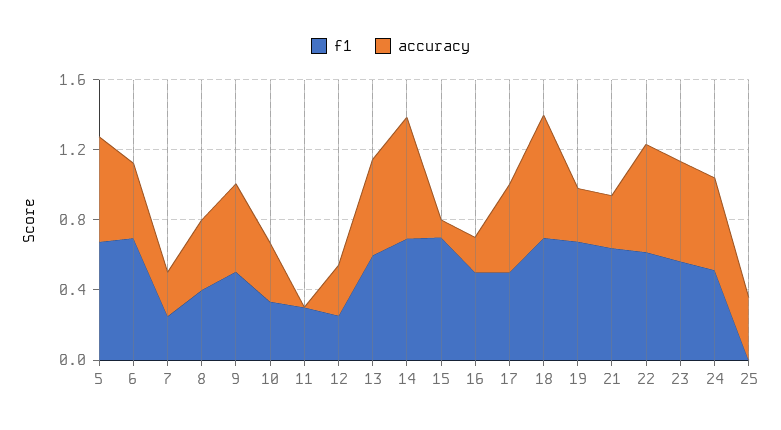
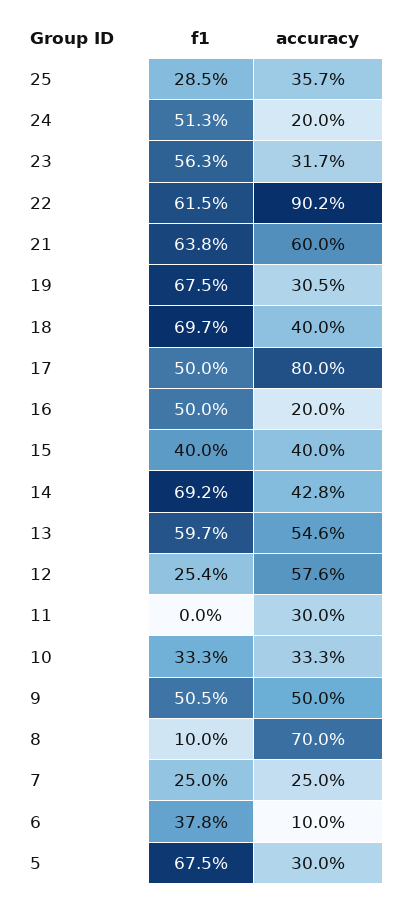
accuracy, 5: 0.6 -> 0.3
f1, 6: 0.7 -> 0.378
accuracy, 6: 0.4 -> 0.1
f1, 8: 0.4 -> 0.1
accuracy, 8: 0.4 -> 0.7
f1, 11: 0.3 -> 0
accuracy, 11: 0 -> 0.3
accuracy, 12: 0.3 -> 0.576
accuracy, 14: 0.7 -> 0.428
f1, 15: 0.7 -> 0.4
accuracy, 15: 0.1 -> 0.4
accuracy, 17: 0.5 -> 0.8
accuracy, 18: 0.7 -> 0.4
accuracy, 21: 0.3 -> 0.6
accuracy, 22: 0.6 -> 0.902
accuracy, 23: 0.6 -> 0.317
accuracy, 24: 0.5 -> 0.2
f1, 25: 0 -> 0.285

